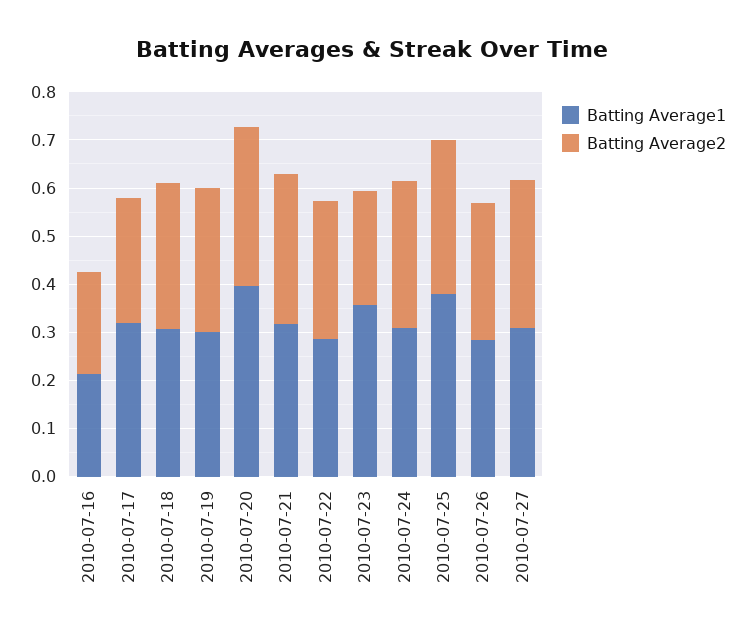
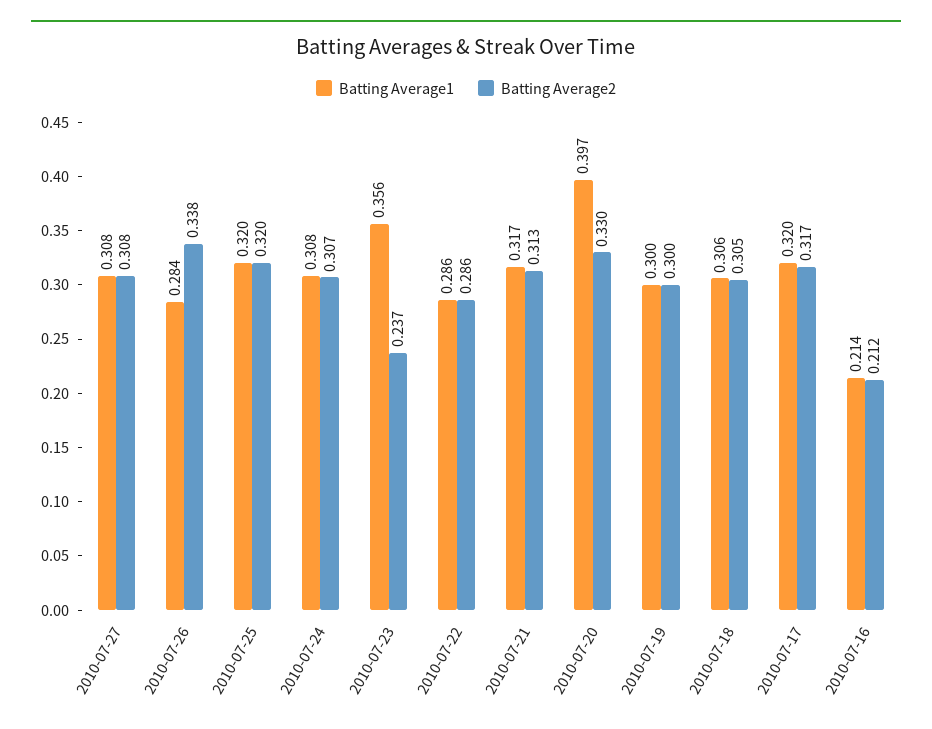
Batting Average2, 2010-07-17: 0.26 -> 0.317
Batting Average1, 2010-07-25: 0.38 -> 0.32
Batting Average2, 2010-07-26: 0.28 -> 0.338

